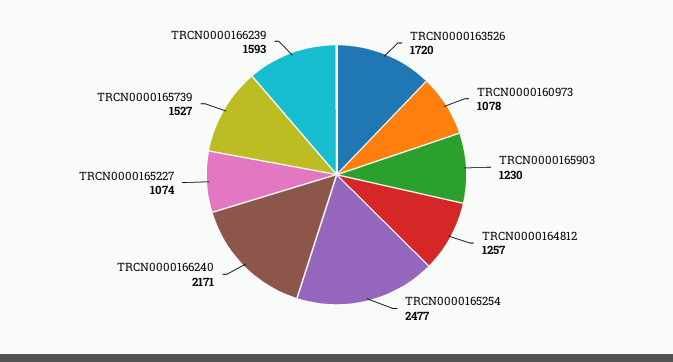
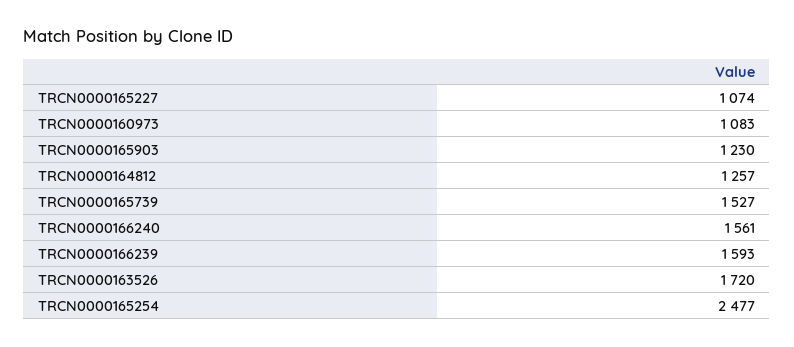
TRCN0000160973: 1078 -> 1083
TRCN0000166240: 2171 -> 1561

